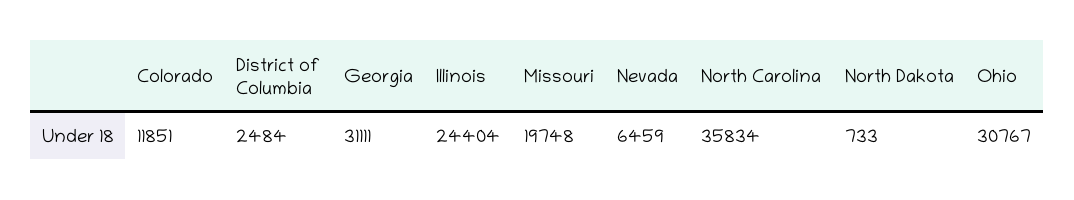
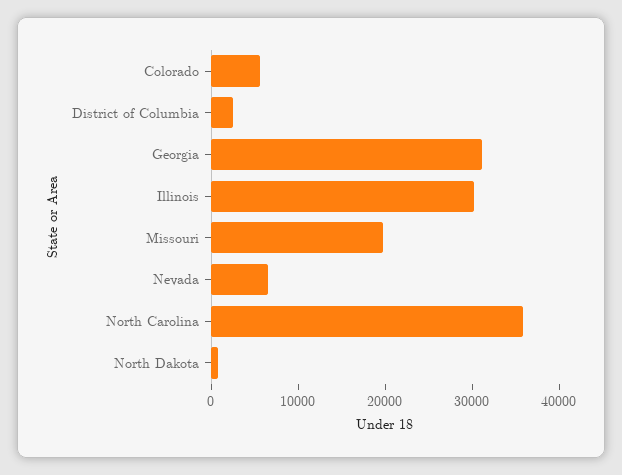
Colorado: 11851 -> 6000
Illinois: 24404 -> 30000
Ohio: 30767 -> none

